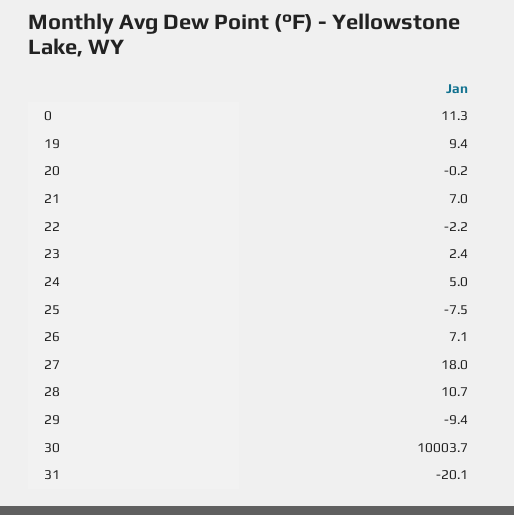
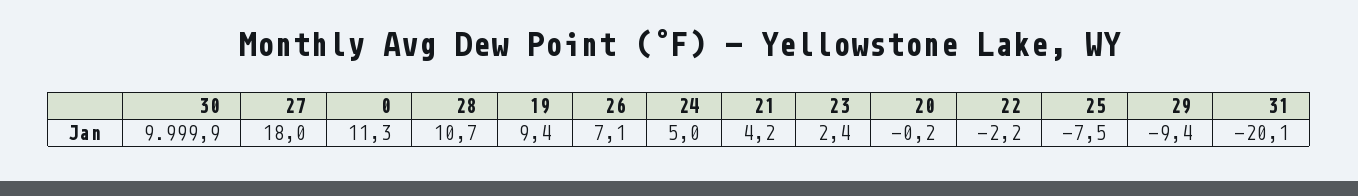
21: 7 -> 4.2
30: 10003.7 -> 9999.9

